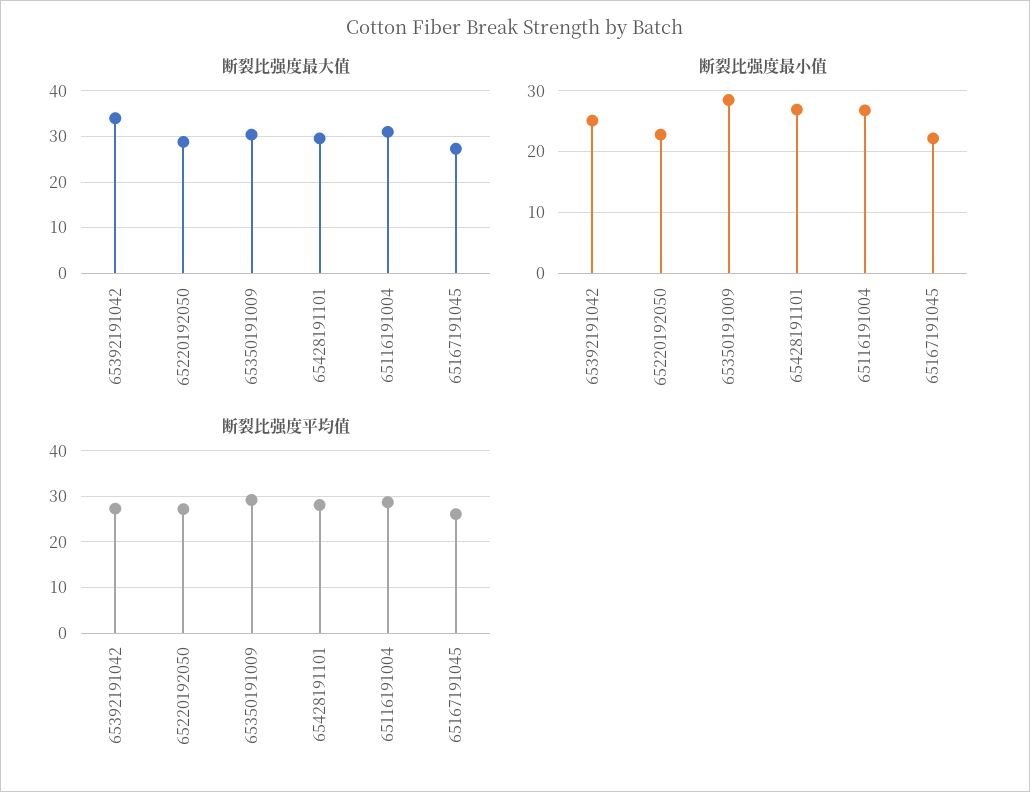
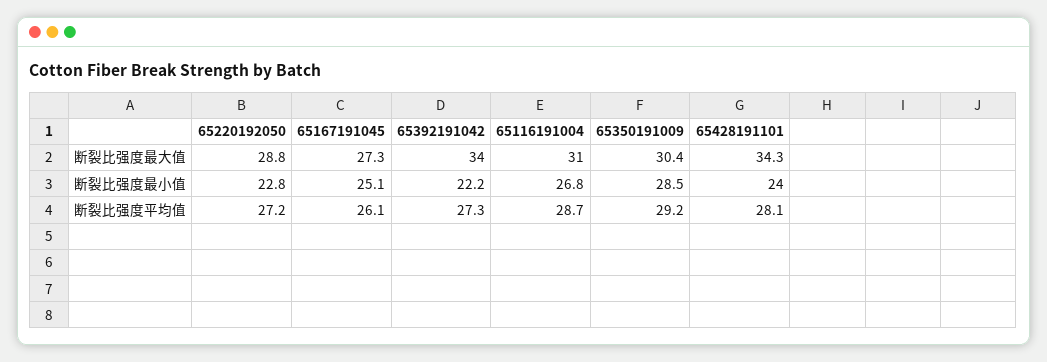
断裂比强度最大值, 65428191101: 30 -> 34.3
断裂比强度最小值, 65392191042: 25 -> 22.2
断裂比强度最小值, 65428191101: 27 -> 24
断裂比强度最小值, 65167191045: 22 -> 25.1

